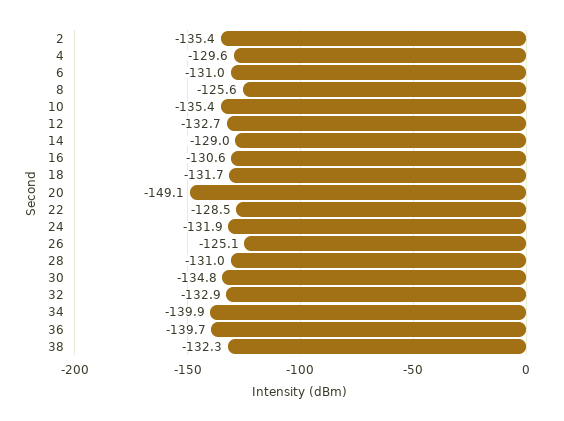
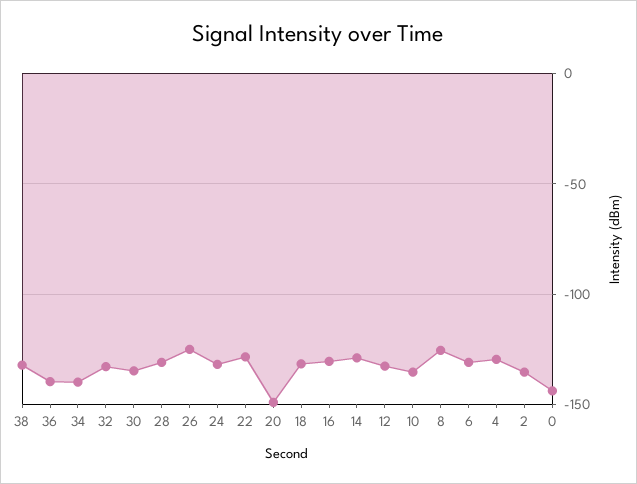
0: none -> -145

